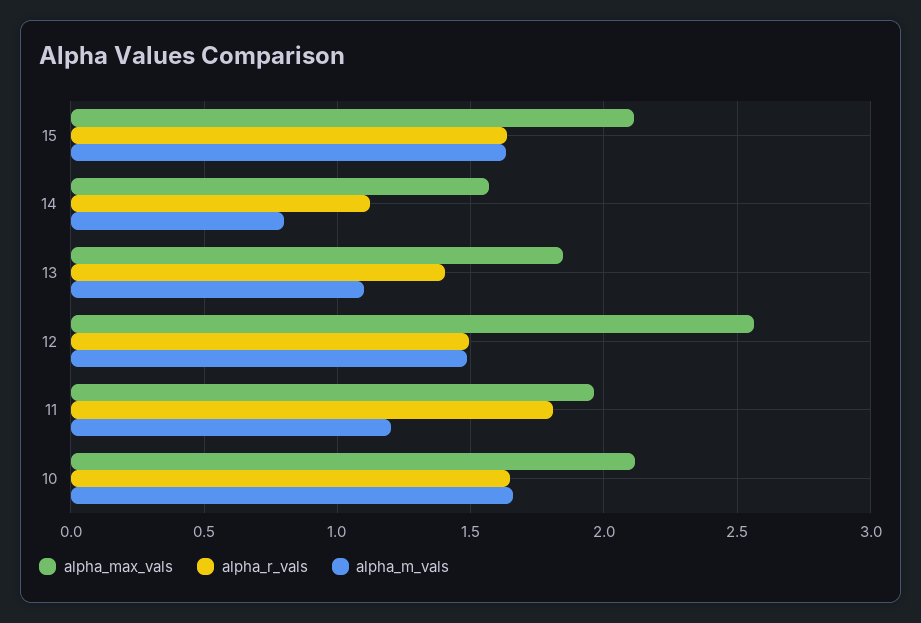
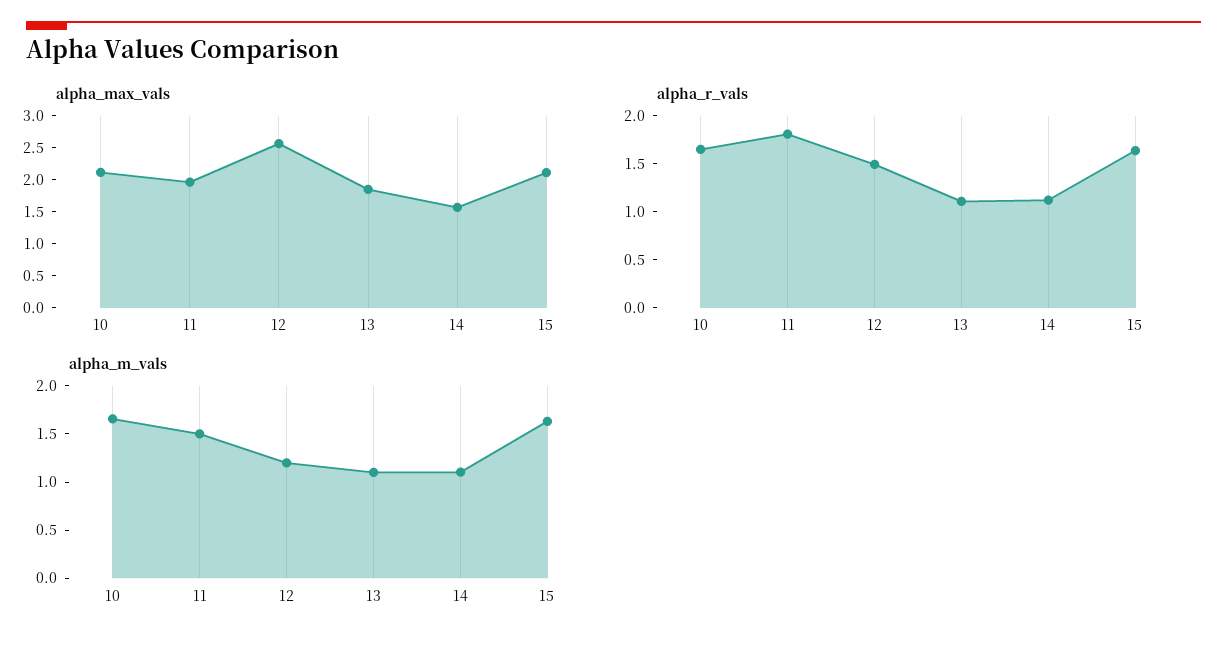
alpha_m_vals, 14: 0.8 -> 1.1
alpha_r_vals, 13: 1.4 -> 1.1
alpha_m_vals, 12: 1.5 -> 1.2
alpha_m_vals, 11: 1.2 -> 1.5

